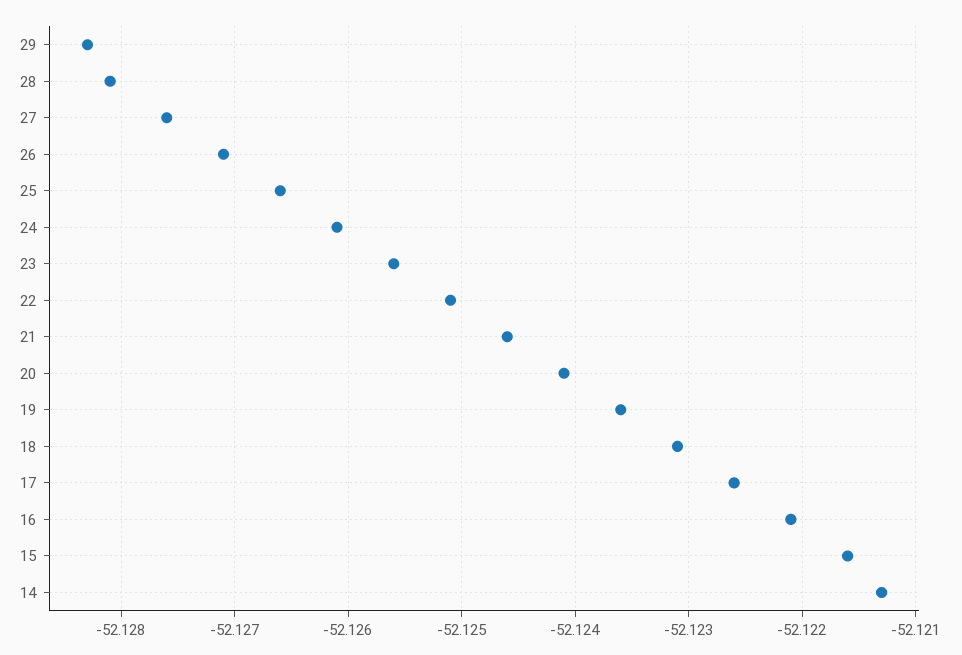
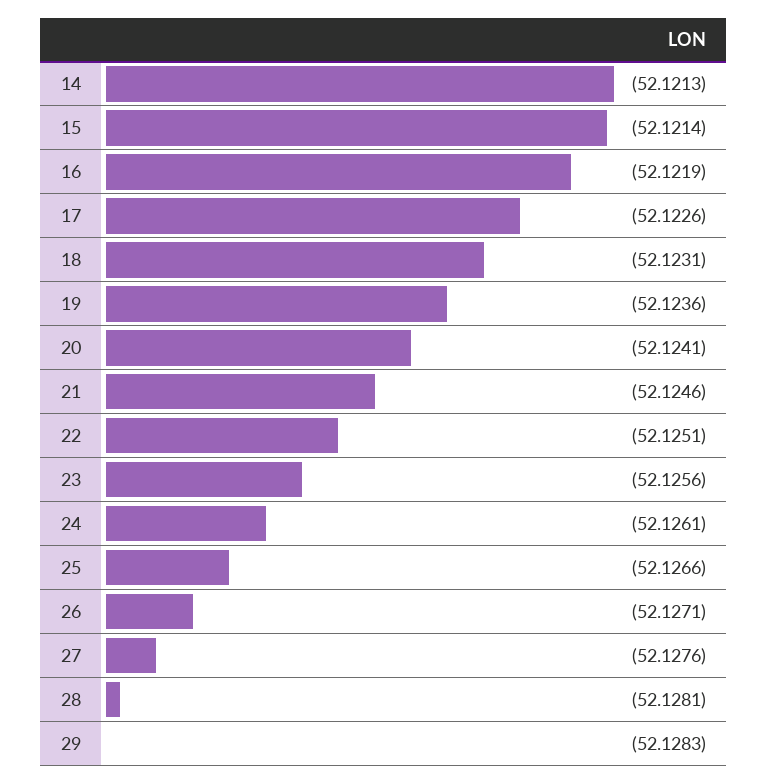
16: -52.1221 -> -52.1219
15: -52.1216 -> -52.1214

